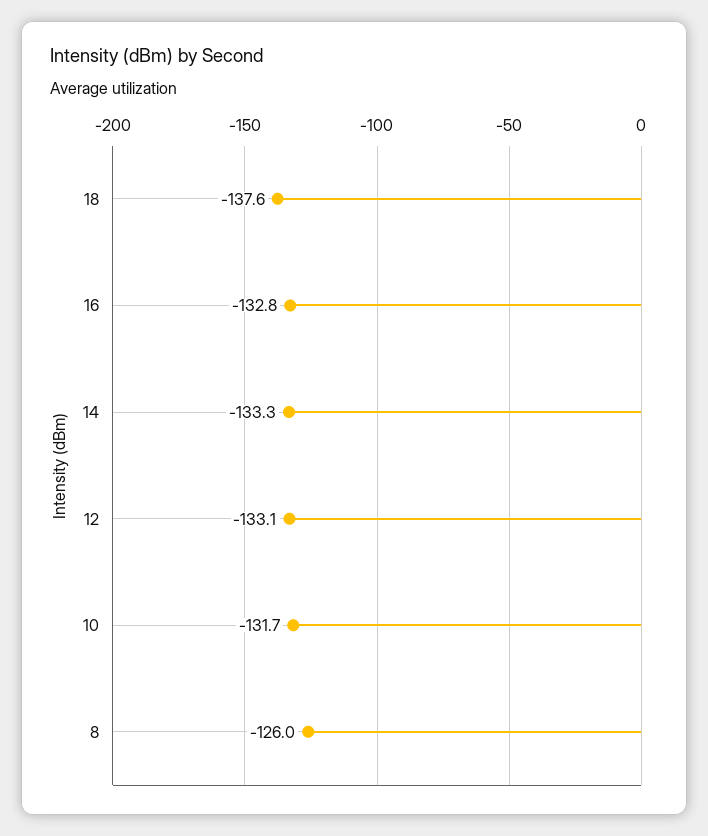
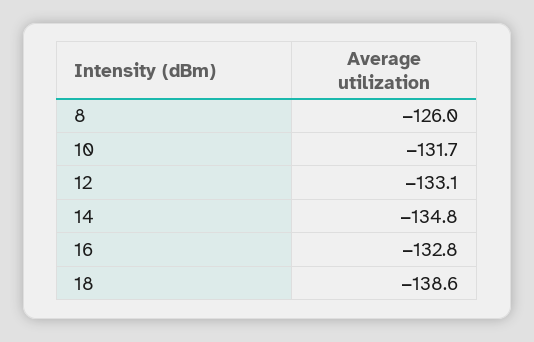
18: -137.6 -> -138.6
14: -133.3 -> -134.8

